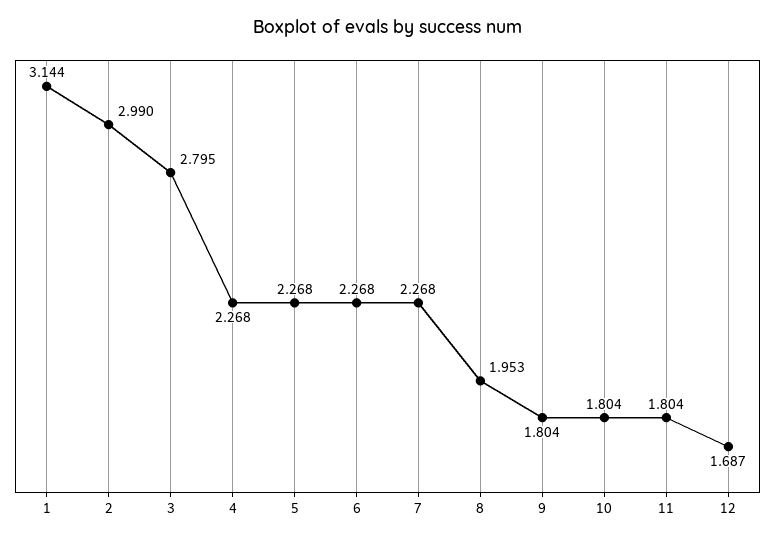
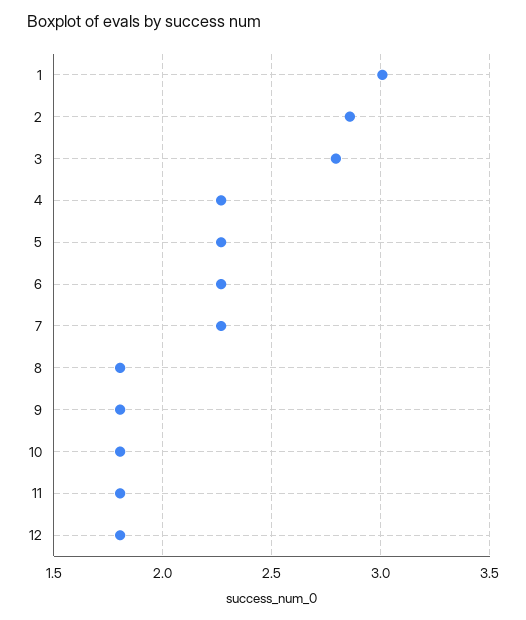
1: 3.144 -> 3
2: 2.99 -> 2.85
8: 1.953 -> 1.8
12: 1.687 -> 1.8

